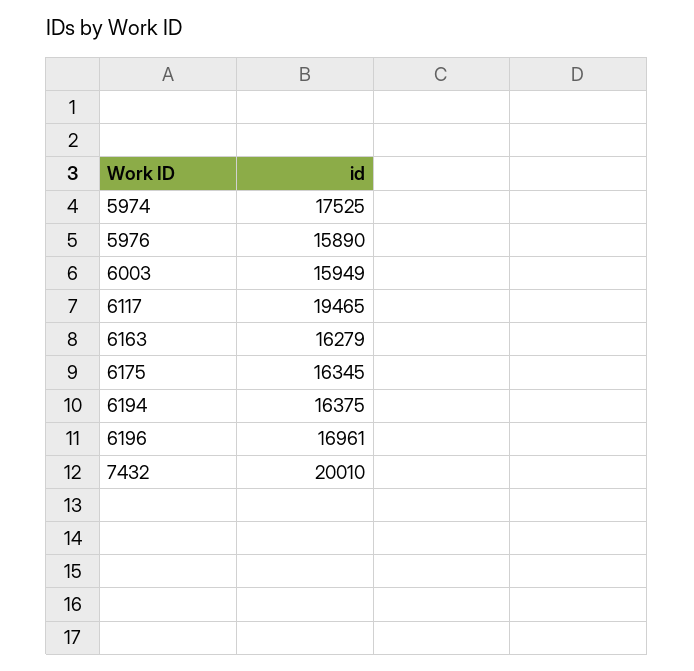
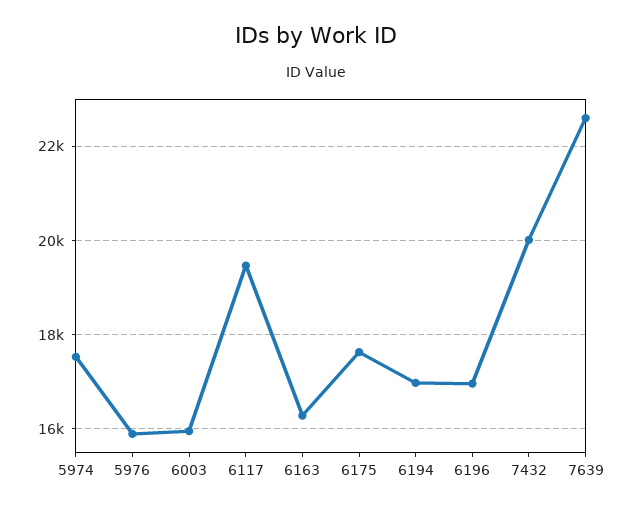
6175: 16345 -> 17600
6194: 16375 -> 17000
7639: none -> 22600

